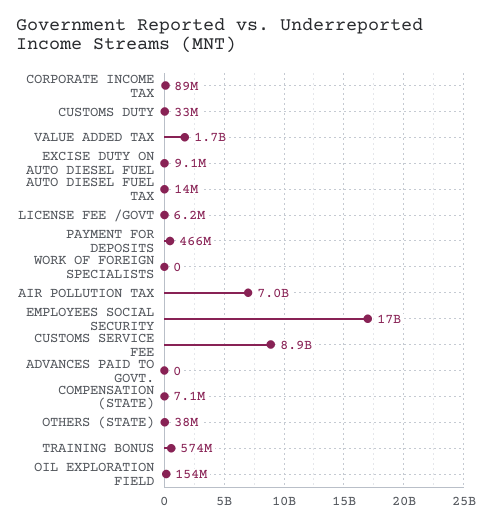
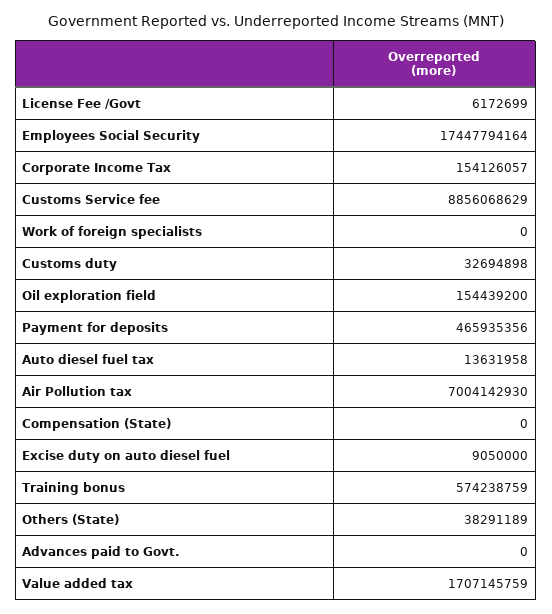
CORPORATE INCOME TAX: 89000000 -> 154126057
COMPENSATION (STATE): 7100000 -> 0

